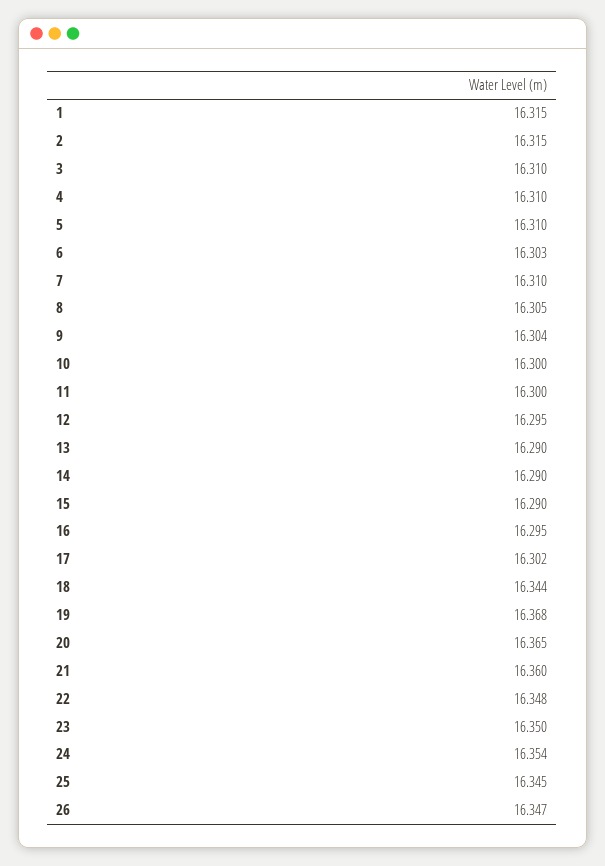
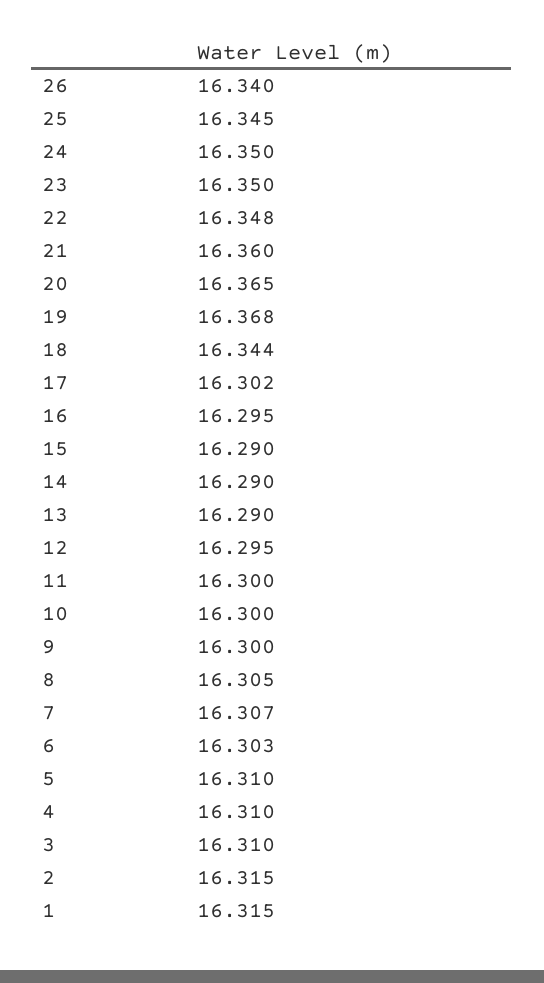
7: 16.31 -> 16.307
9: 16.304 -> 16.3
24: 16.354 -> 16.35
26: 16.347 -> 16.34

